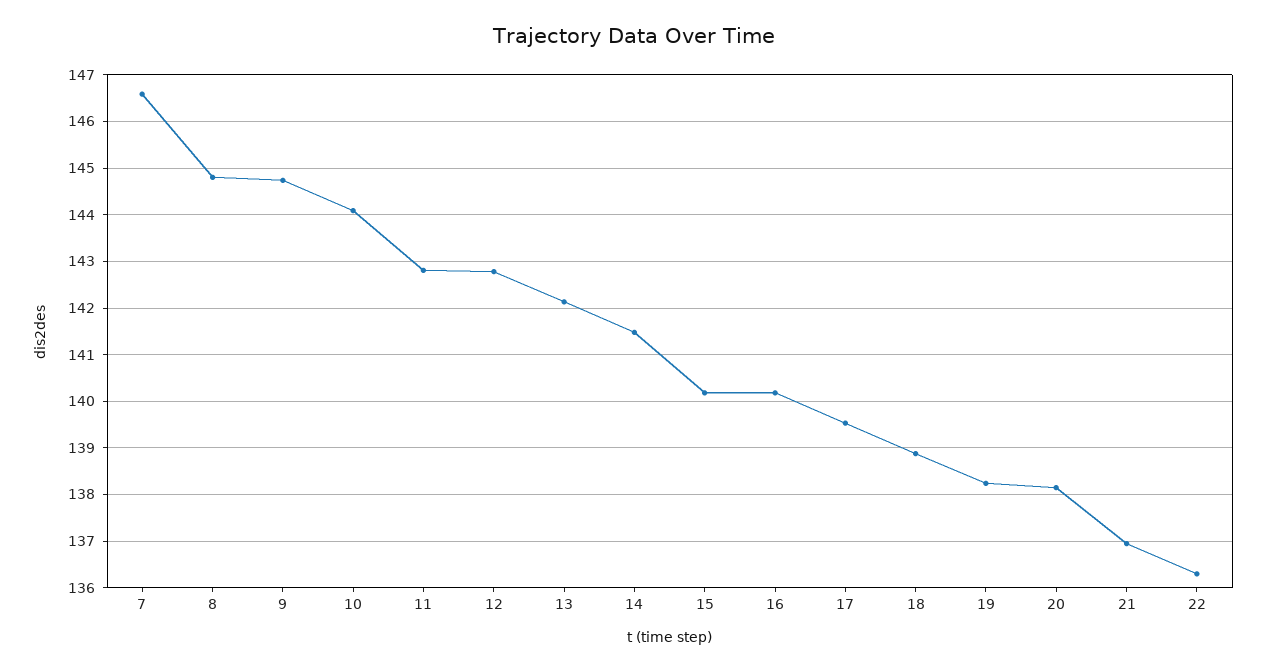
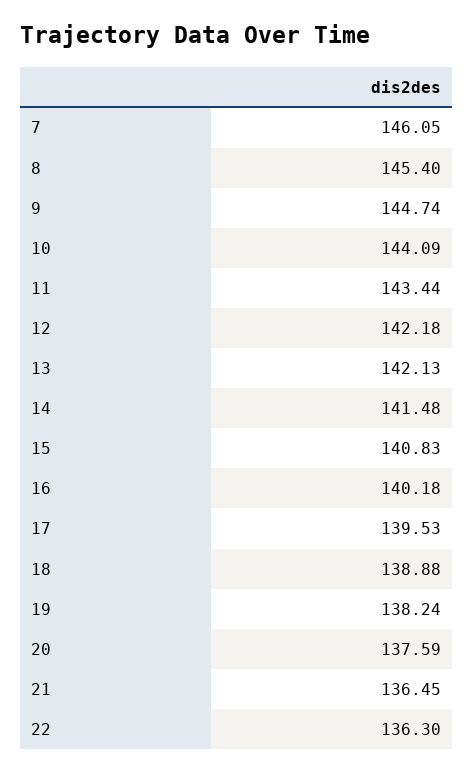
7: 146.6 -> 146.05
8: 144.8 -> 145.4
11: 142.8 -> 143.44
12: 142.8 -> 142.18
15: 140.2 -> 140.83
20: 138.2 -> 137.59
21: 137 -> 136.45

